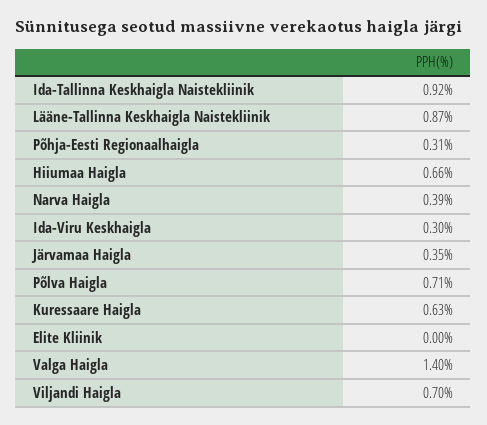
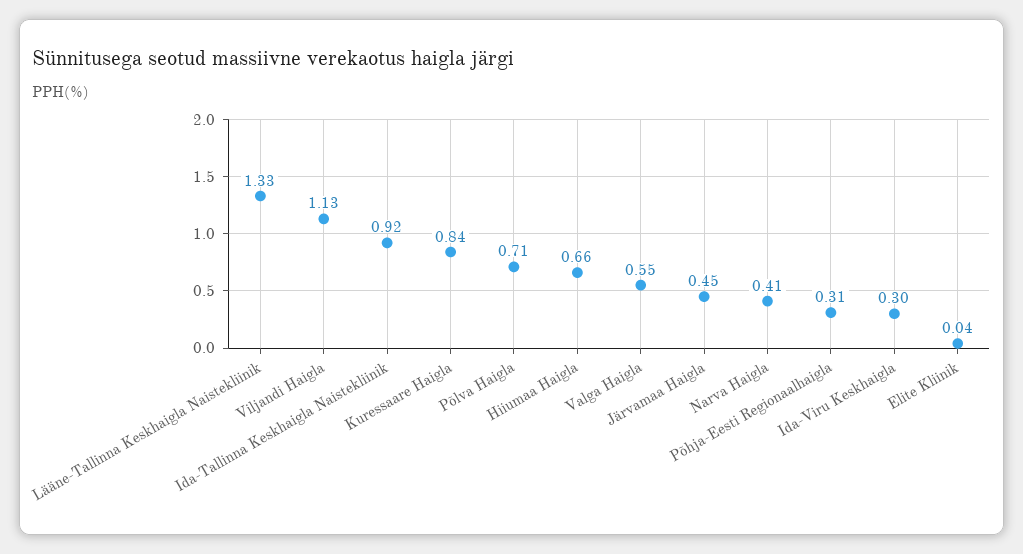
Lääne-Tallinna Keskhaigla Naistekliinik: 0.87 -> 1.33
Narva Haigla: 0.39 -> 0.41
Järvamaa Haigla: 0.35 -> 0.45
Kuressaare Haigla: 0.63 -> 0.84
Elite Kliinik: 0 -> 0.04
Valga Haigla: 1.4 -> 0.55
Viljandi Haigla: 0.7 -> 1.13

